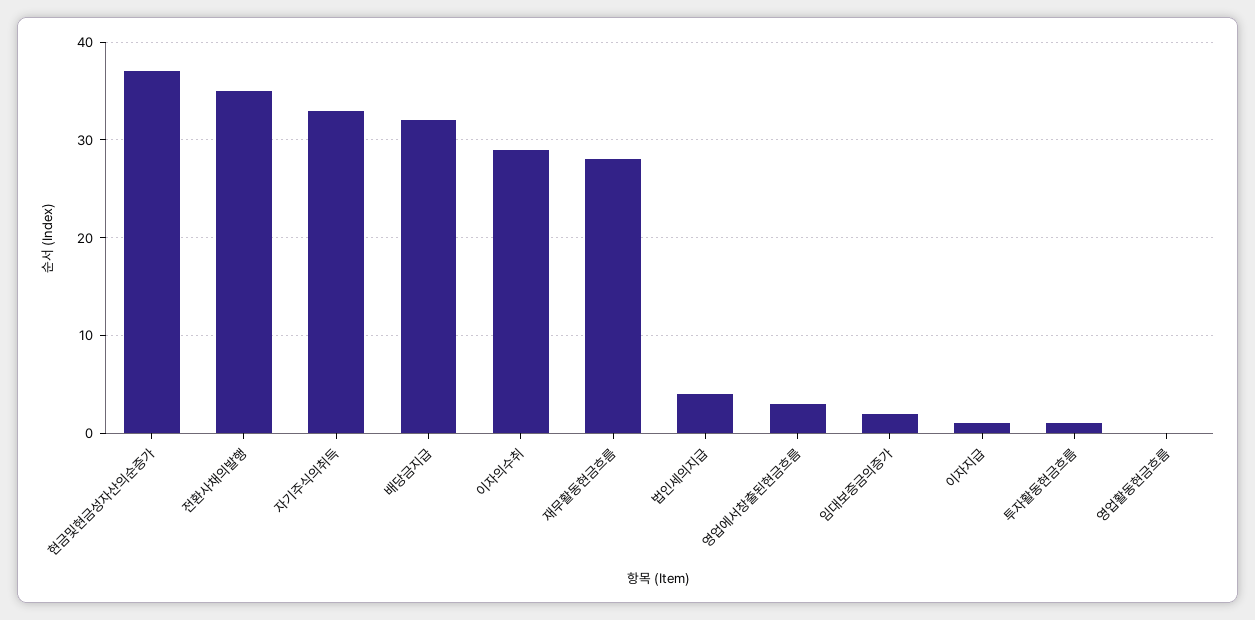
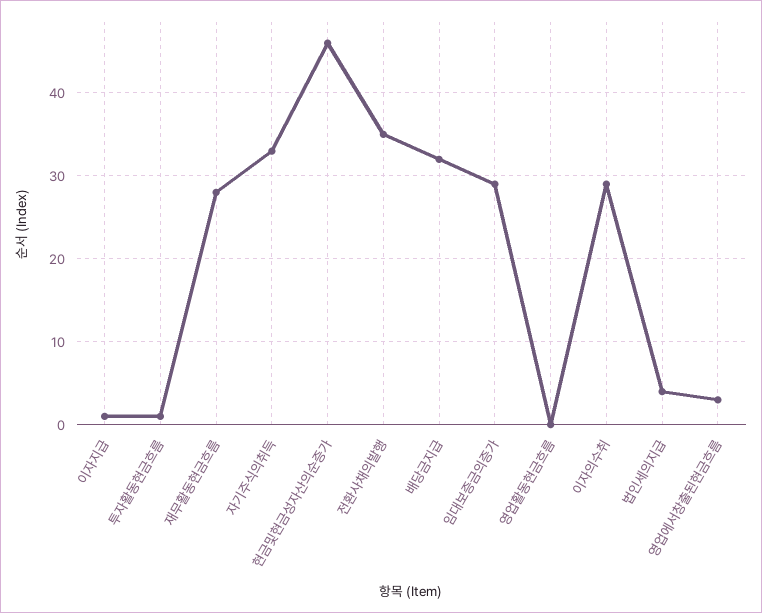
현금및현금성자산의순증가: 37 -> 46
임대보증금의증가: 2 -> 29

